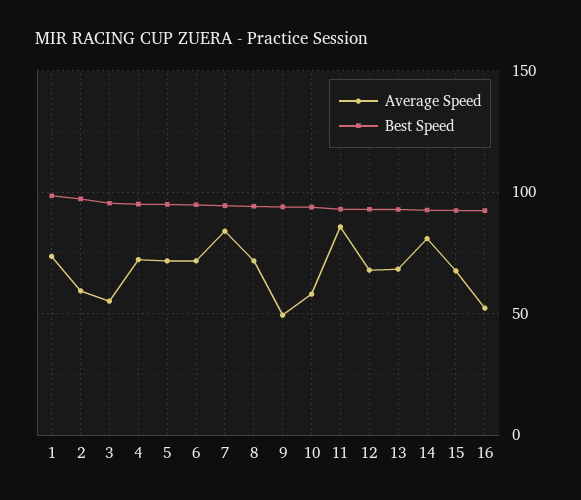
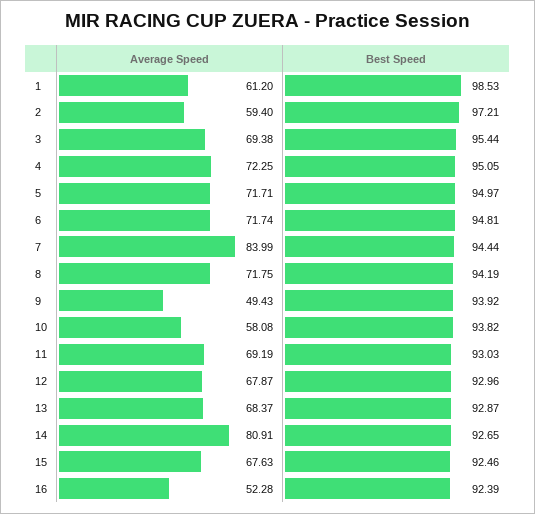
Average Speed, 1: 75 -> 61.2
Average Speed, 3: 55 -> 69.38
Average Speed, 11: 85 -> 69.19

